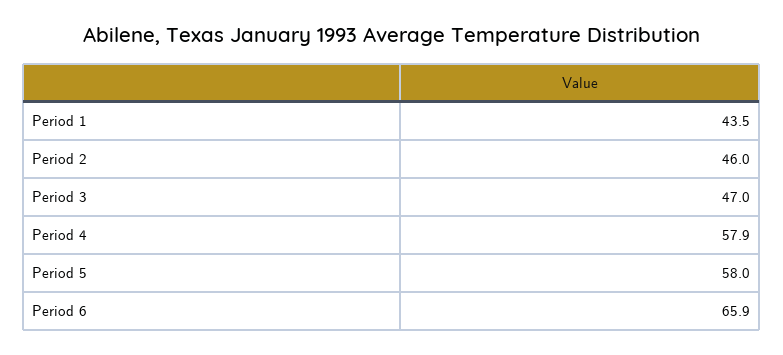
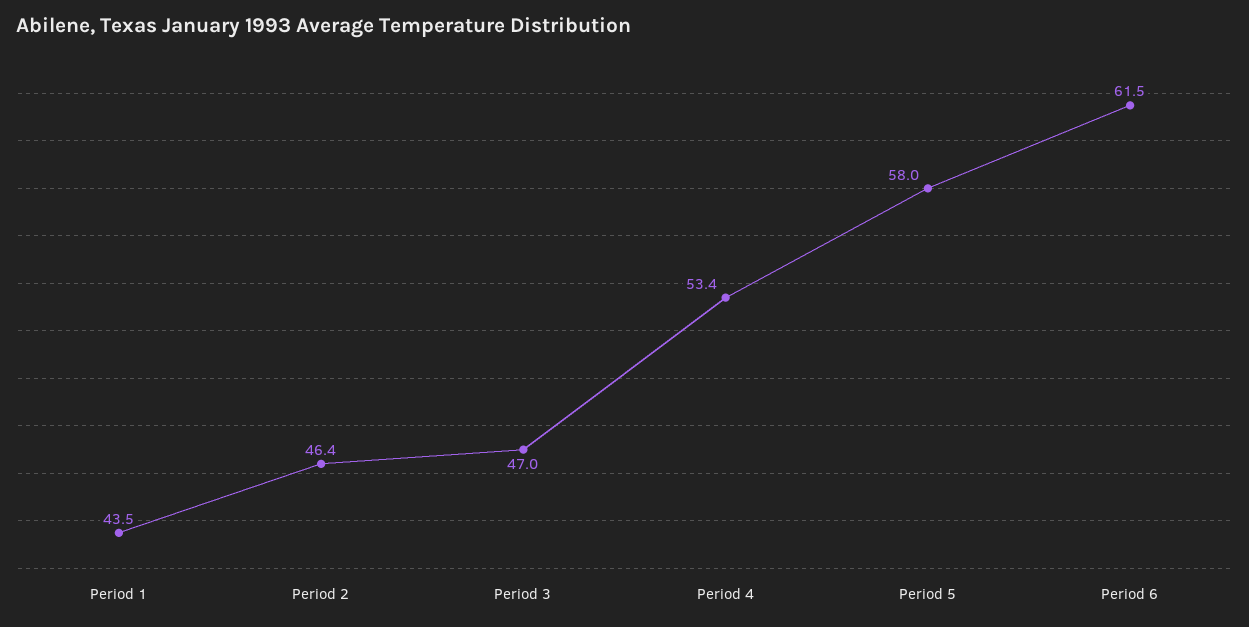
Period 2: 46 -> 46.4
Period 4: 57.9 -> 53.4
Period 6: 65.9 -> 61.5

